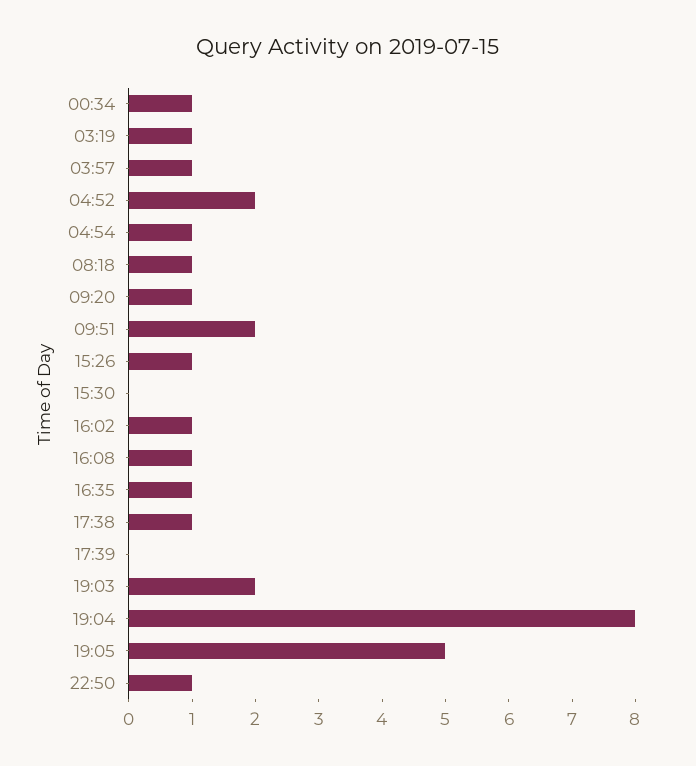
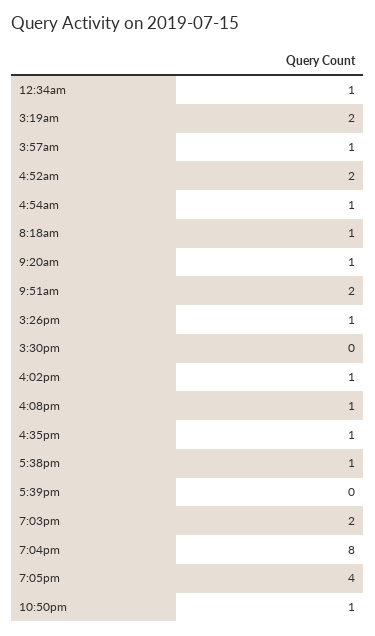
03:19: 1 -> 2
19:05: 5 -> 4

